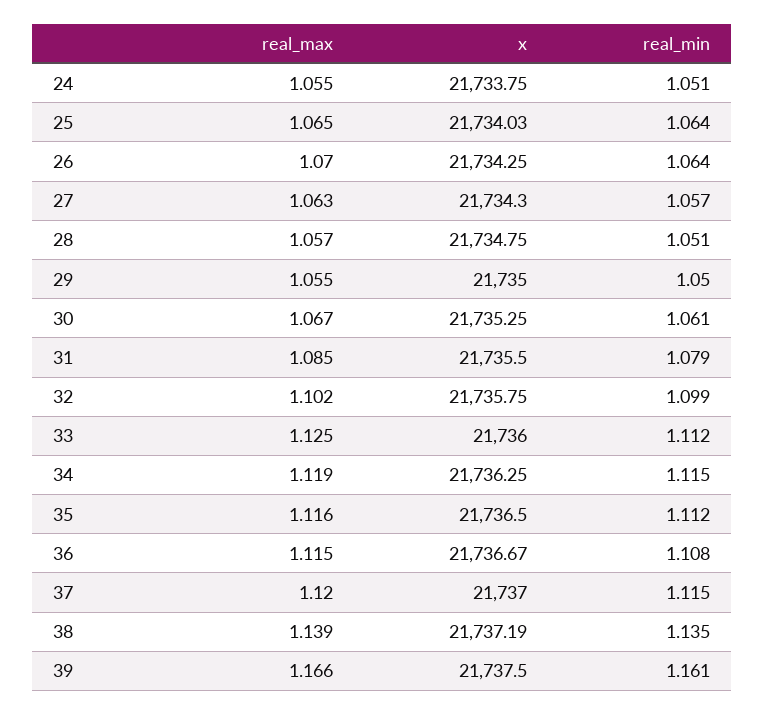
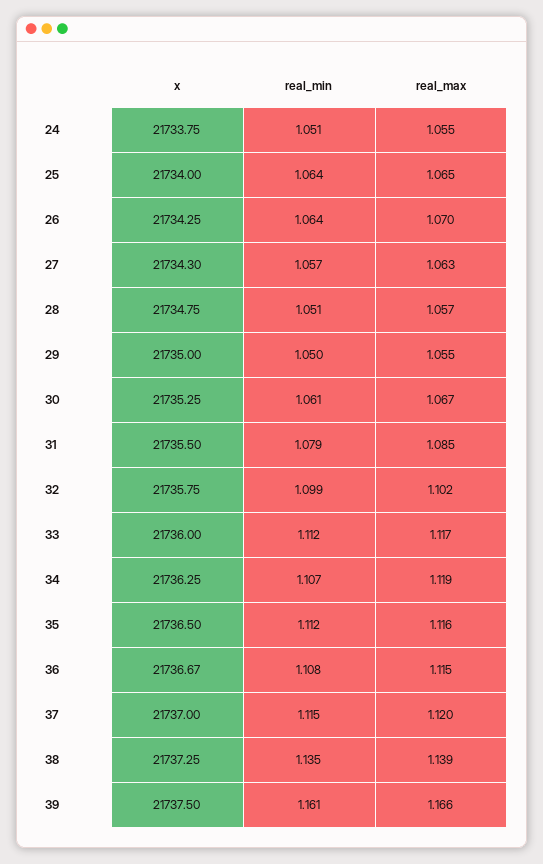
x, 25: 21734.03 -> 21734
real_max, 33: 1.125 -> 1.117
real_min, 34: 1.115 -> 1.107
x, 38: 21737.19 -> 21737.25

